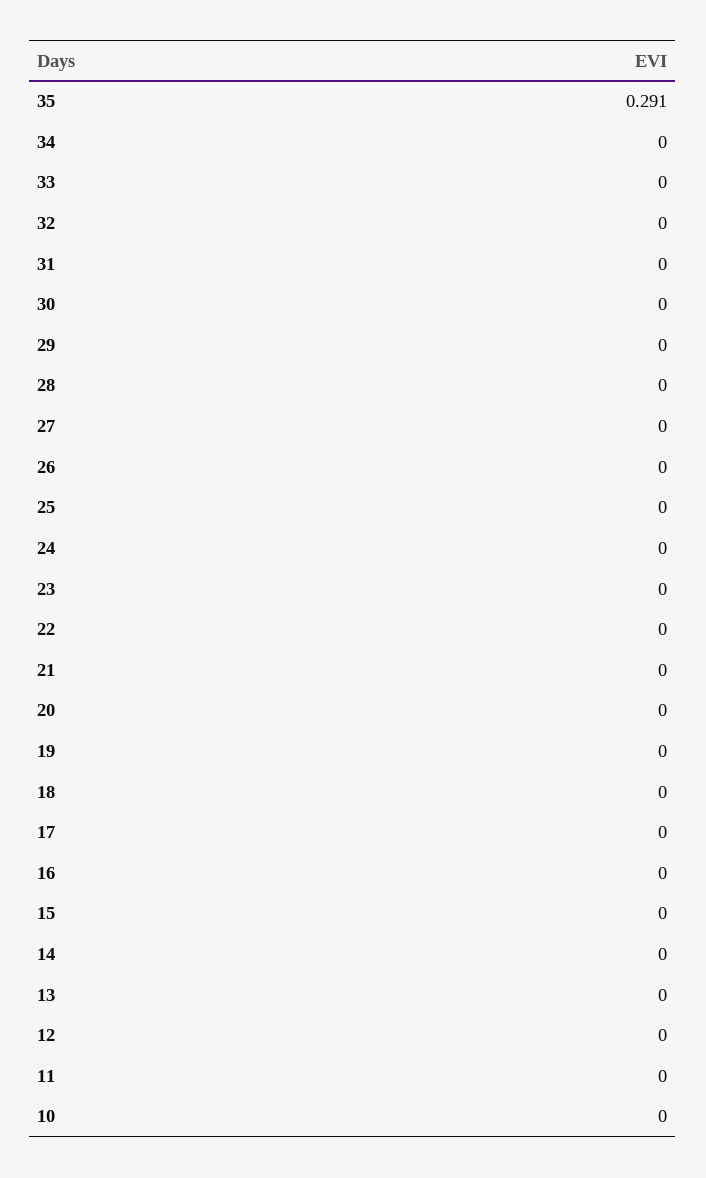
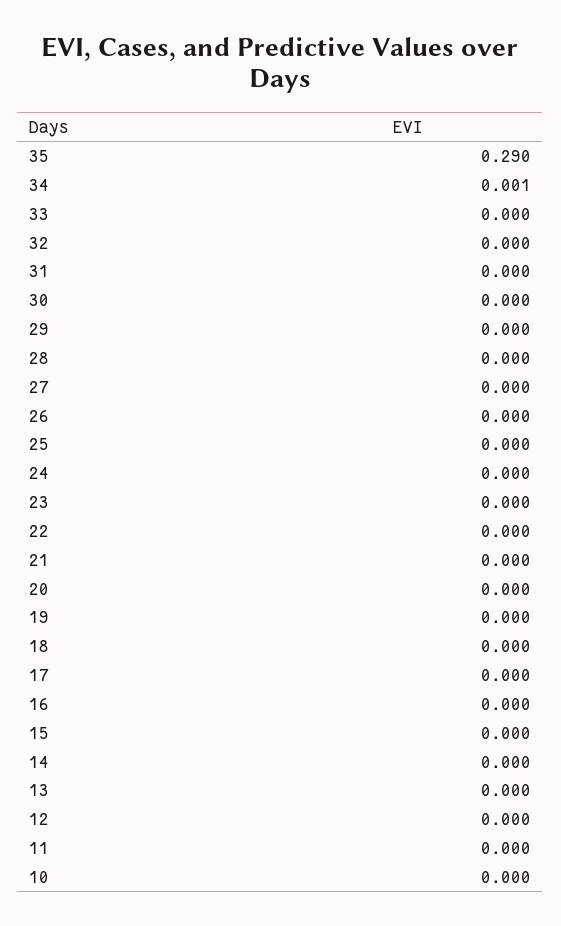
35: 0.291 -> 0.29
34: 0 -> 0.001

